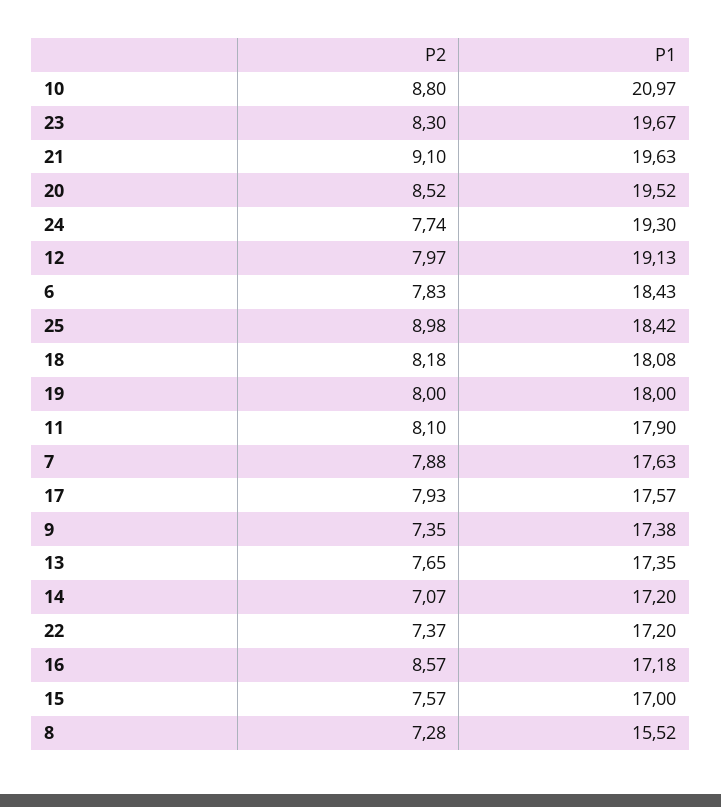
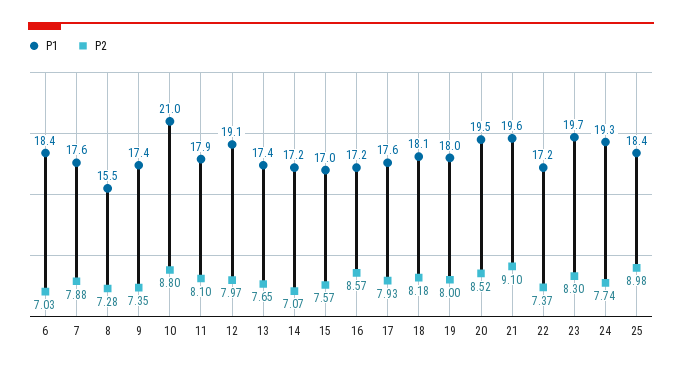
P2, 6: 7.83 -> 7.03

